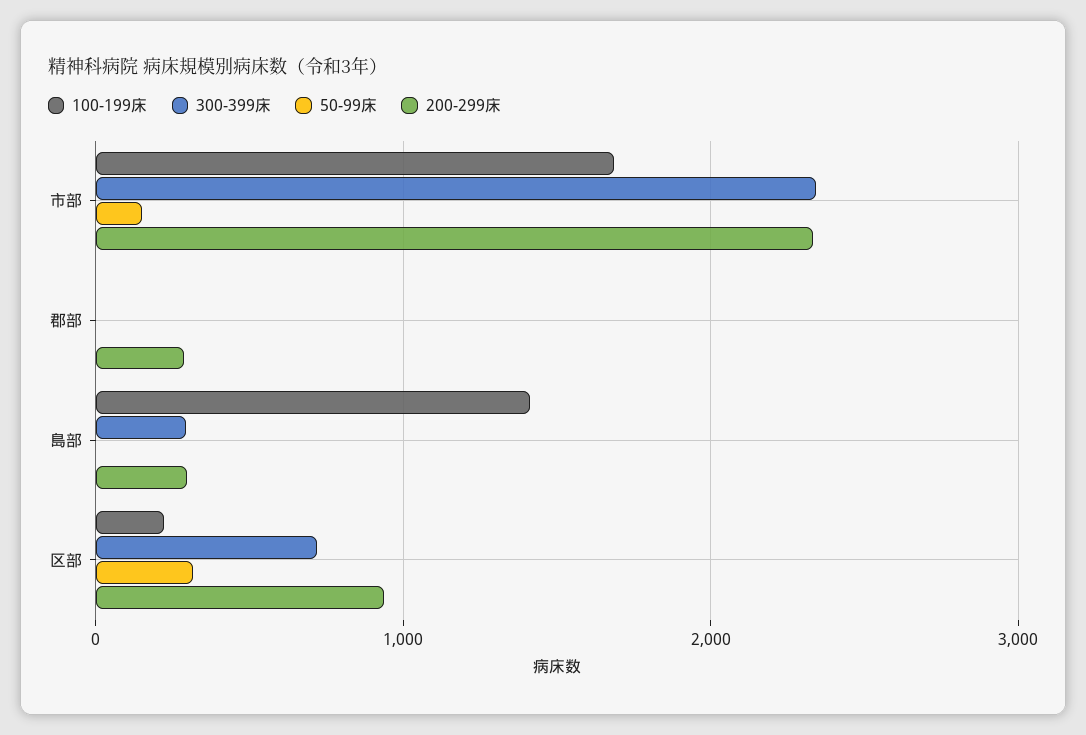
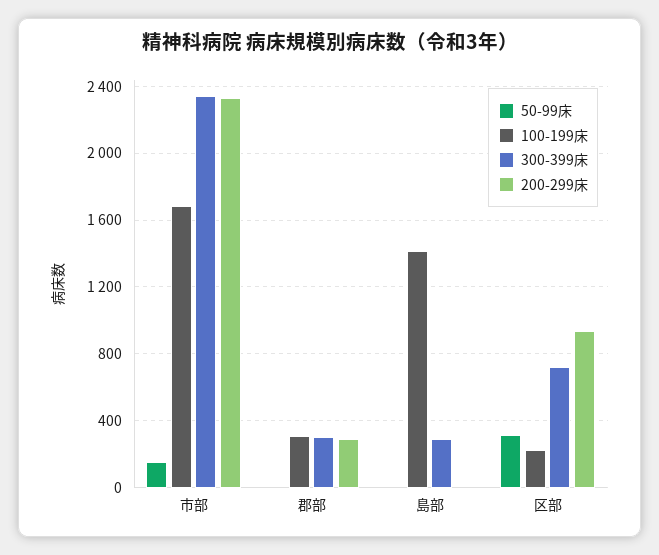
100-199床, 郡部: 0 -> 300
300-399床, 郡部: 0 -> 300
200-299床, 島部: 300 -> 0

